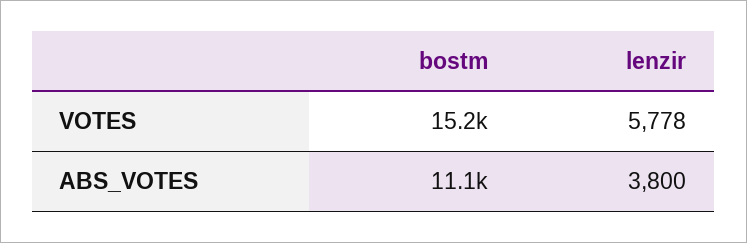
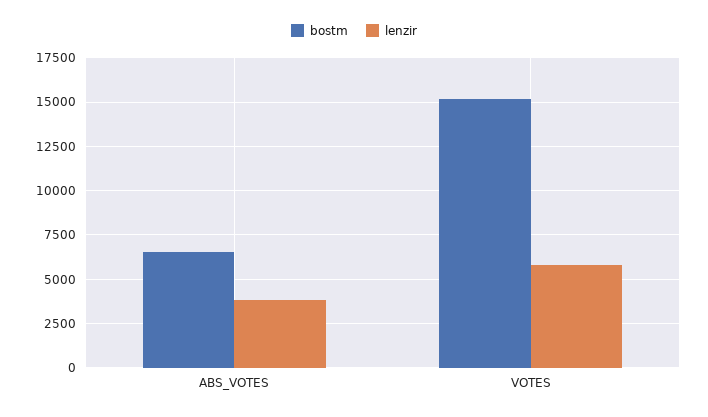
bostm, ABS_VOTES: 11100 -> 6500

